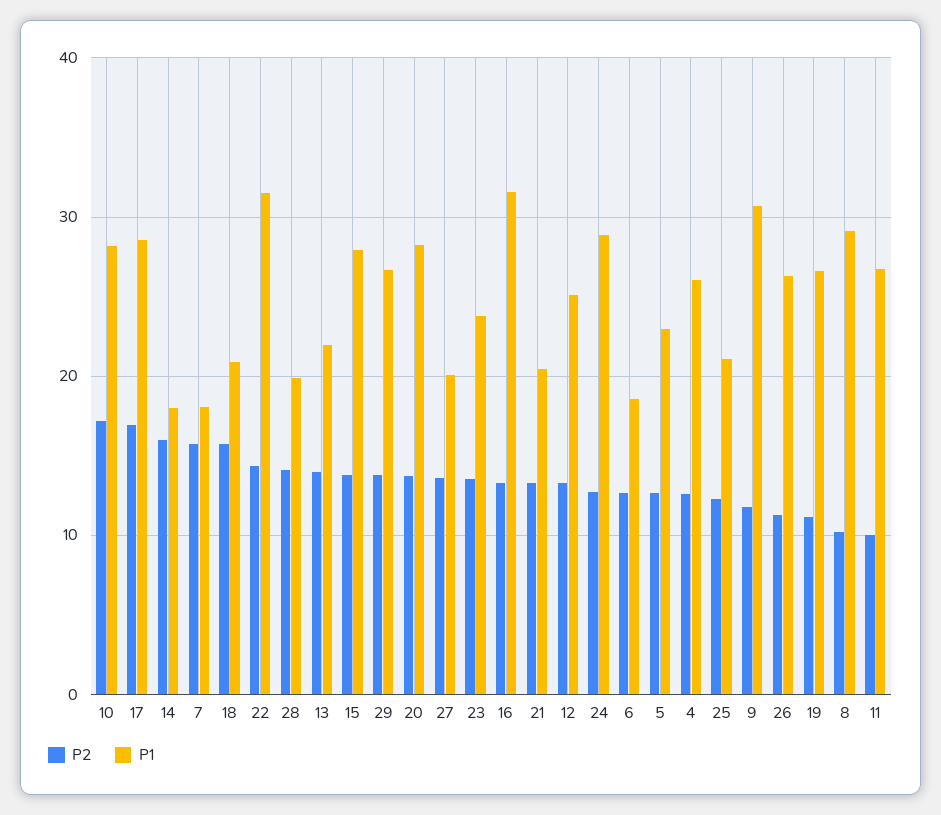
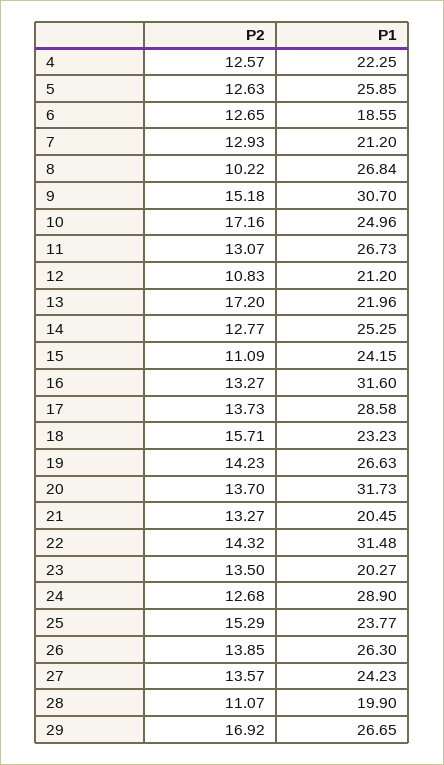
P1, 10: 28 -> 24.96
P2, 17: 17 -> 13.73
P2, 14: 16 -> 12.77
P1, 14: 18 -> 25.25
P2, 7: 16 -> 12.93
P1, 7: 18 -> 21.2
P1, 18: 21 -> 23.23
P2, 28: 14 -> 11.07
P2, 13: 14 -> 17.2
P2, 15: 14 -> 11.09
P1, 15: 28 -> 24.15
P2, 29: 14 -> 16.92
P1, 20: 28 -> 31.73
P1, 27: 20 -> 24.23
P1, 23: 24 -> 20.27
P2, 12: 13 -> 10.83
P1, 12: 25 -> 21.2
P1, 5: 23 -> 25.85
P1, 4: 26 -> 22.25
P2, 25: 12 -> 15.29
P1, 25: 21 -> 23.77
P2, 9: 12 -> 15.18
P2, 26: 11 -> 13.85
P2, 19: 11 -> 14.23
P1, 8: 29 -> 26.84
P2, 11: 10 -> 13.07

